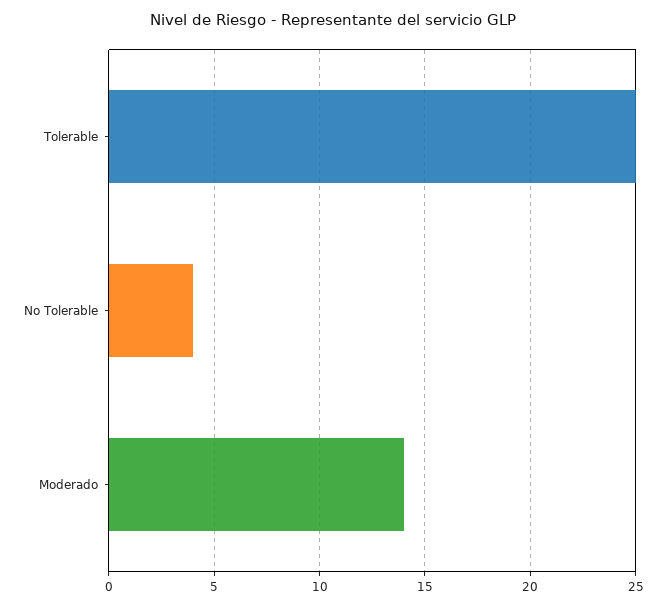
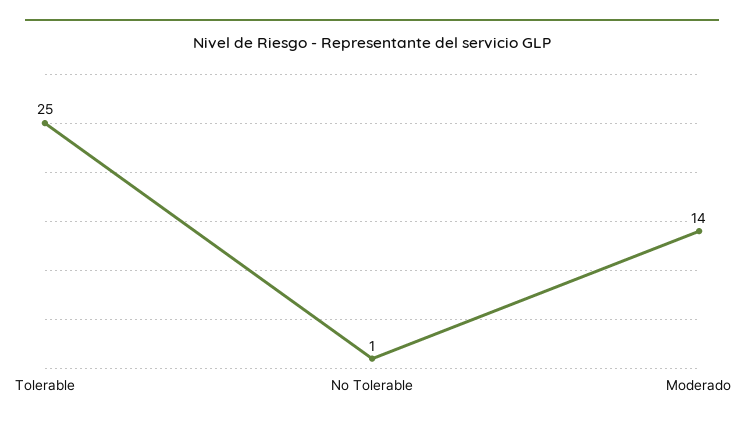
No Tolerable: 4 -> 1

